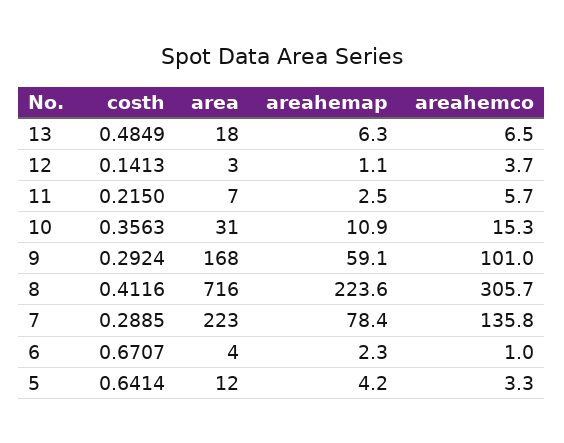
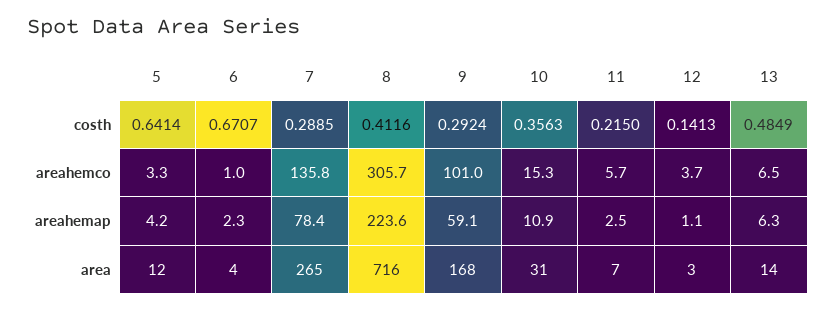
area, 13: 18 -> 14
area, 7: 223 -> 265

